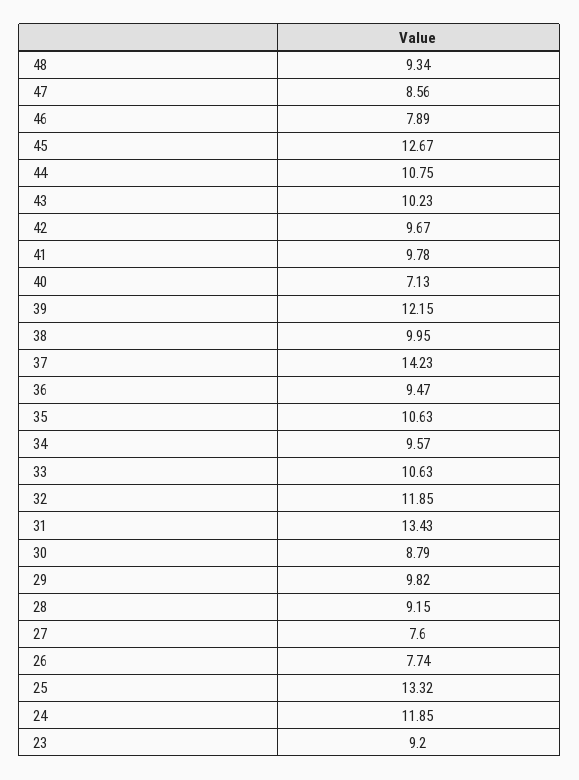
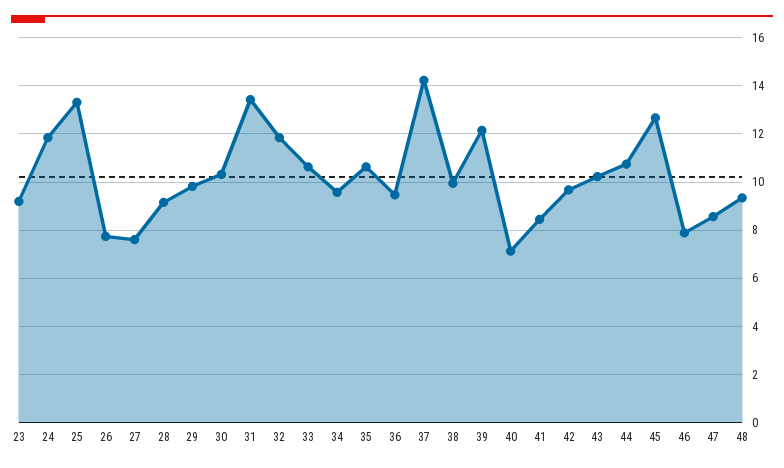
41: 9.78 -> 8.5
30: 8.79 -> 10.25

